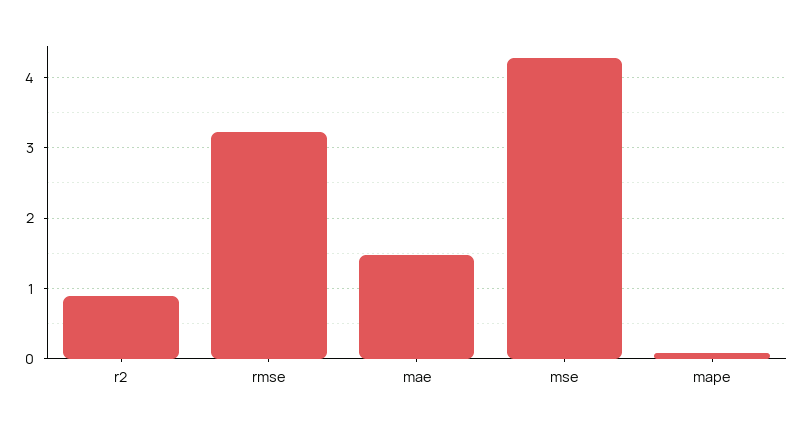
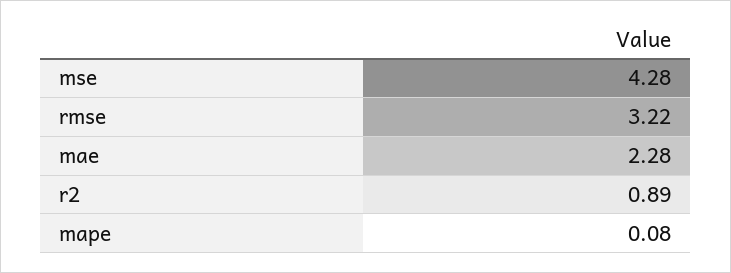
mae: 1.5 -> 2.28

